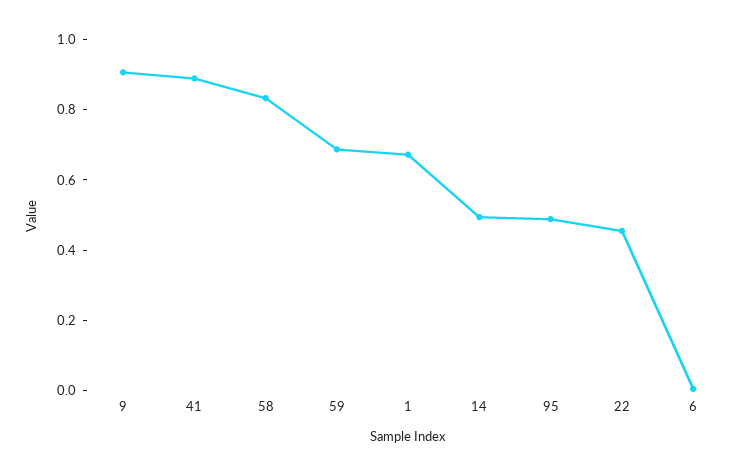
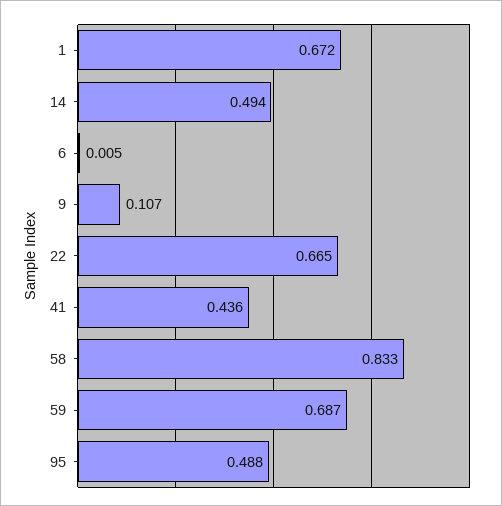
9: 0.9 -> 0.107
41: 0.9 -> 0.436
22: 0.45 -> 0.665

